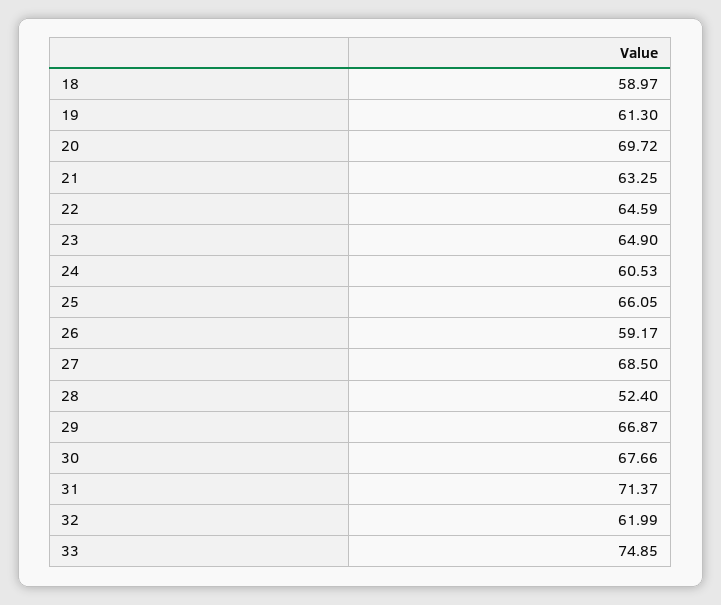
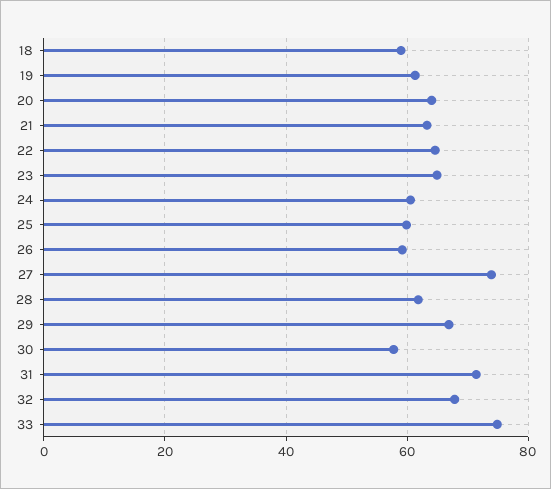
20: 69.72 -> 64
25: 66.05 -> 60
27: 68.5 -> 74
28: 52.4 -> 62
30: 67.66 -> 58
32: 61.99 -> 68

